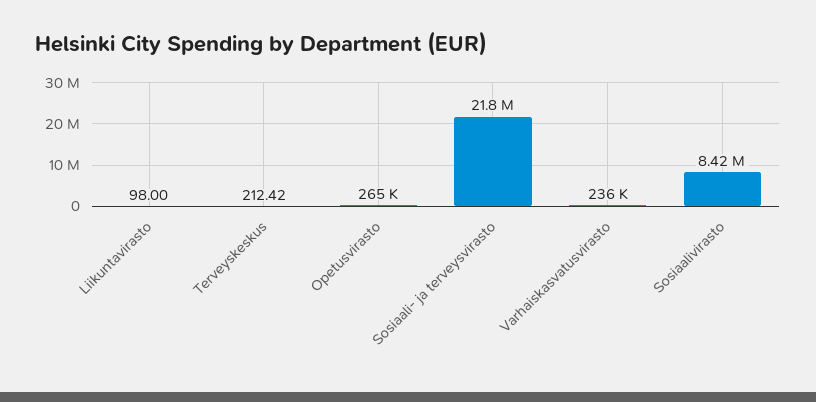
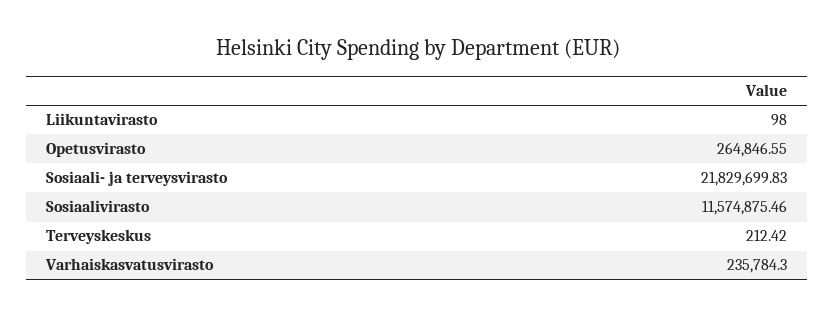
Sosiaalivirasto: 8420000 -> 11574875.46

